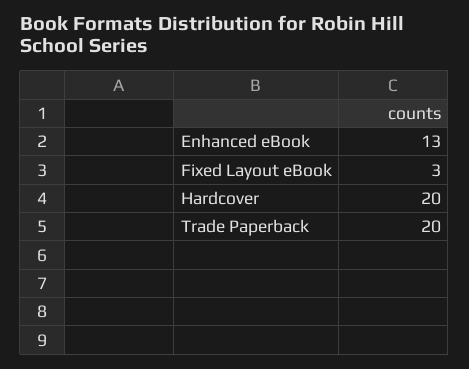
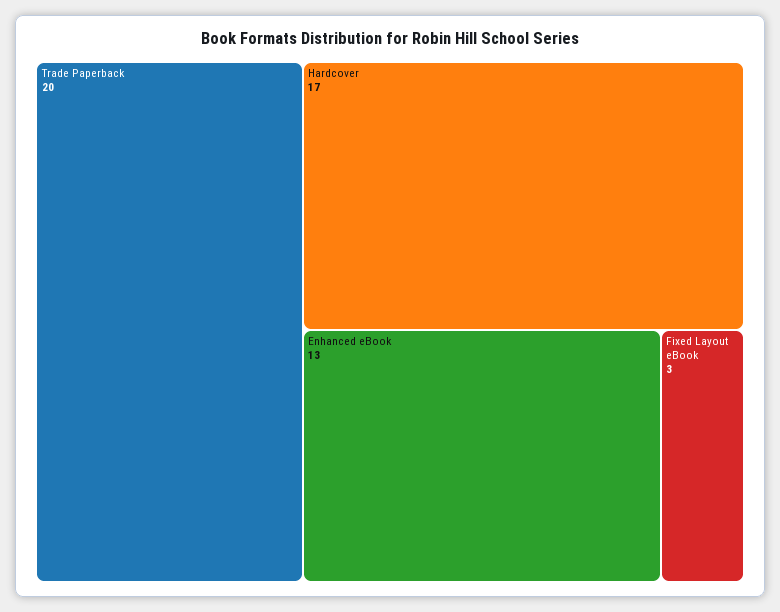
Hardcover: 20 -> 17

